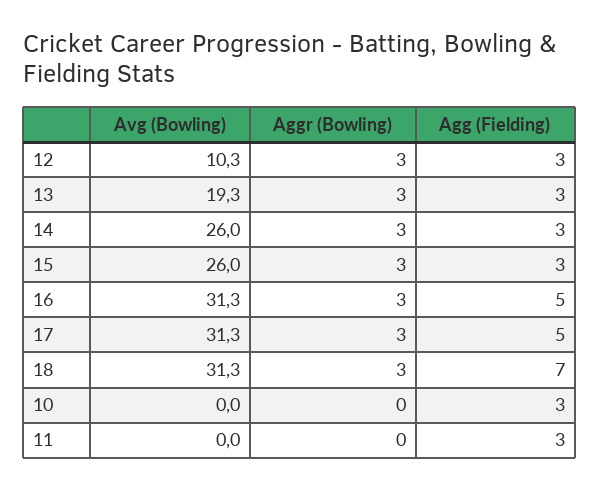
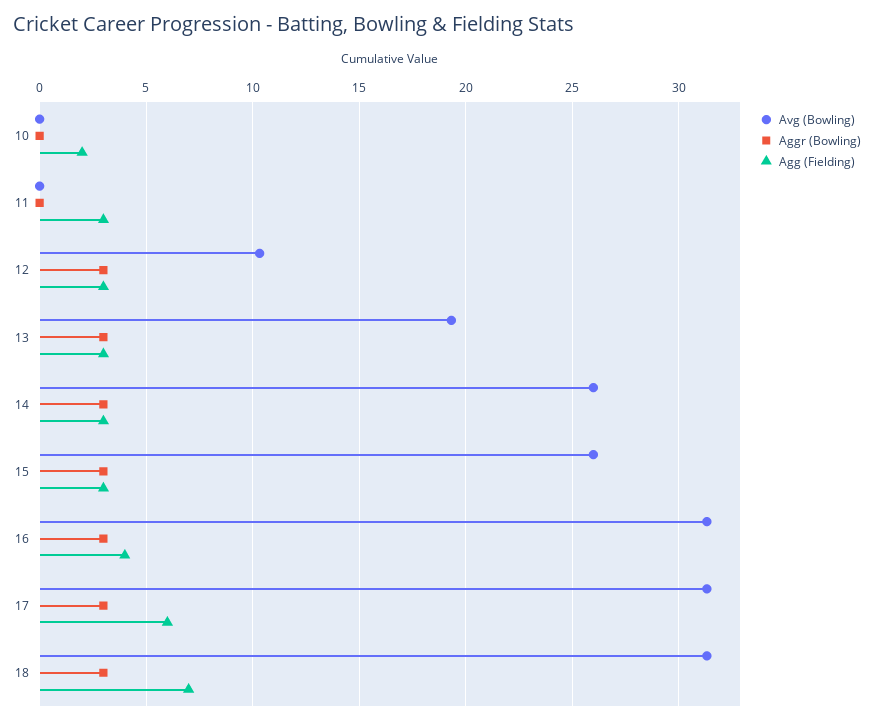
Agg (Fielding), 16: 5 -> 4
Agg (Fielding), 17: 5 -> 6
Agg (Fielding), 10: 3 -> 2

